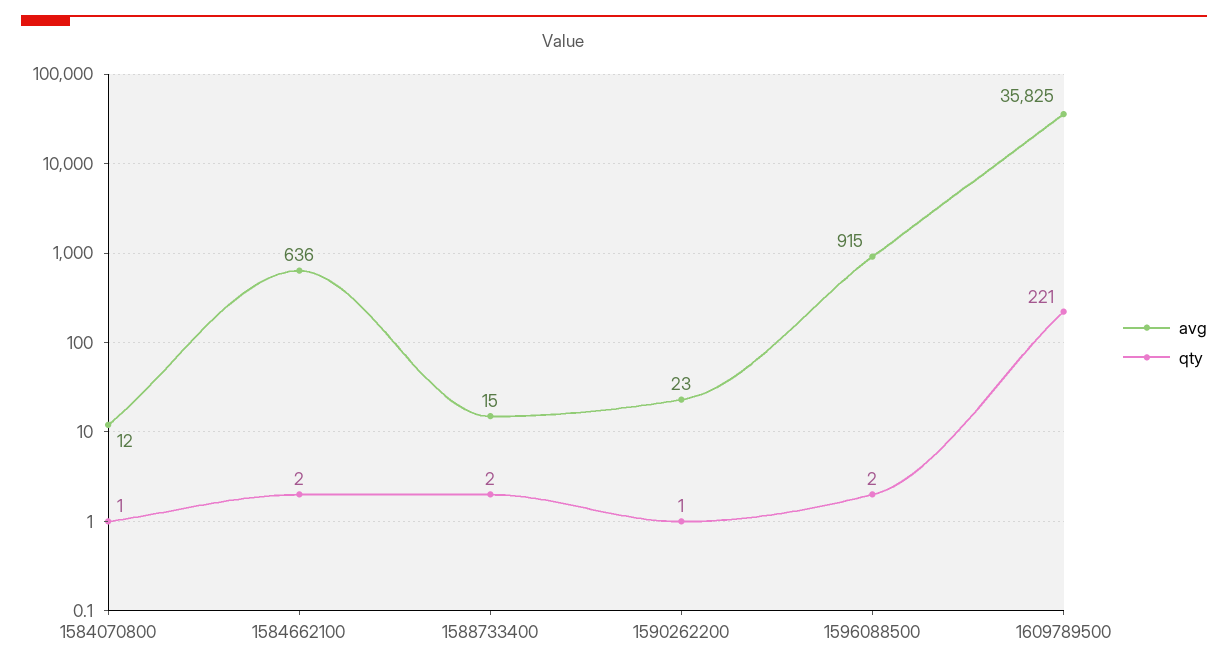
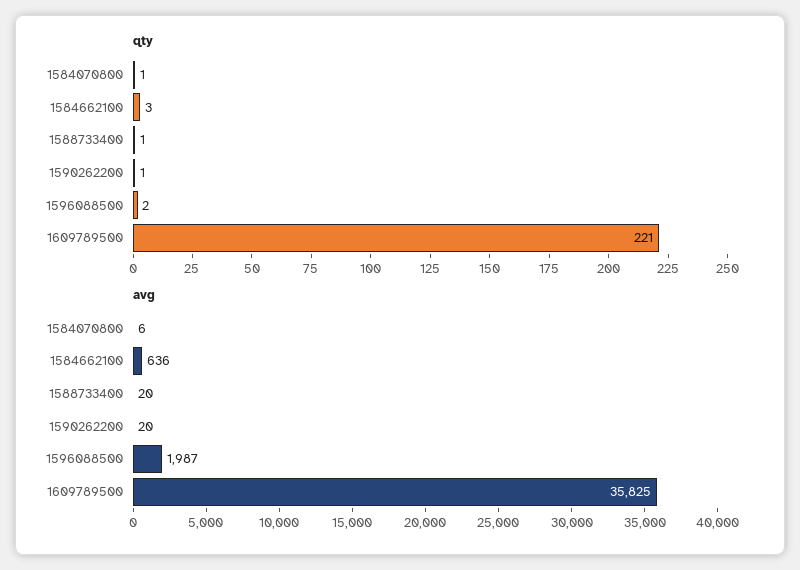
avg, 1584070800: 12 -> 6
qty, 1584662100: 2 -> 3
avg, 1588733400: 15 -> 20
qty, 1588733400: 2 -> 1
avg, 1590262200: 23 -> 20
avg, 1596088500: 915 -> 1987

